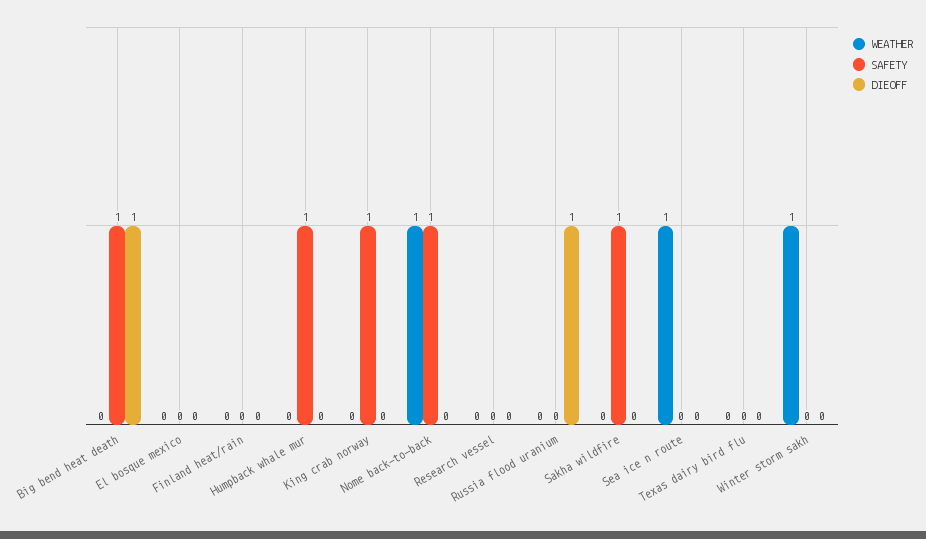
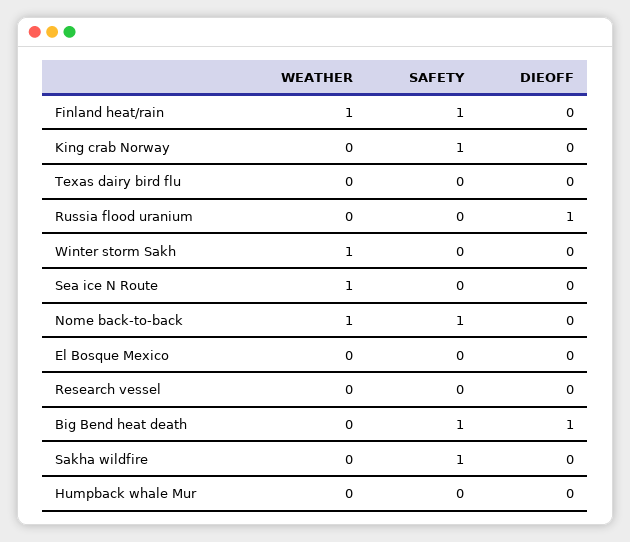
WEATHER, Finland heat/rain: 0 -> 1
SAFETY, Finland heat/rain: 0 -> 1
SAFETY, Humpback whale mur: 1 -> 0

